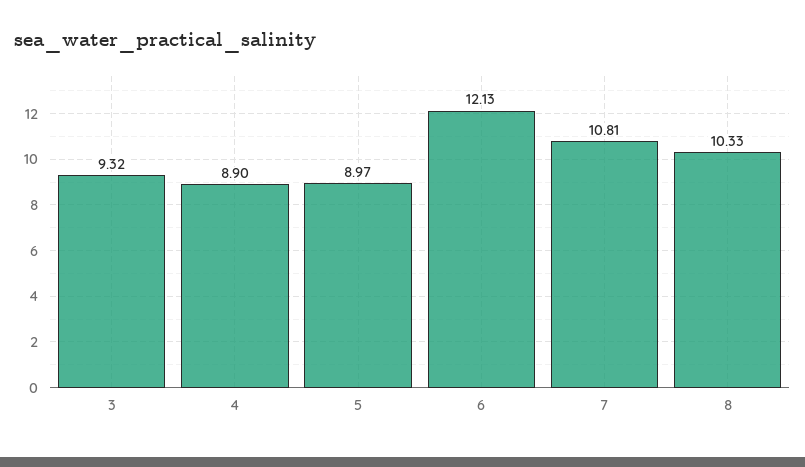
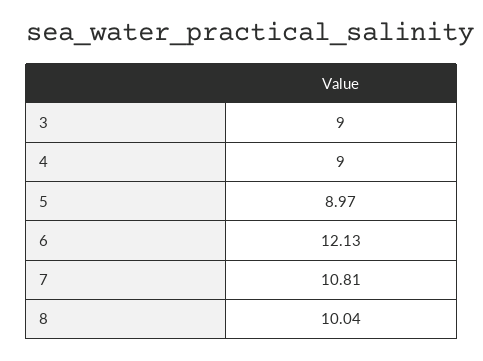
3: 9.32 -> 9
4: 8.9 -> 9
8: 10.33 -> 10.04

